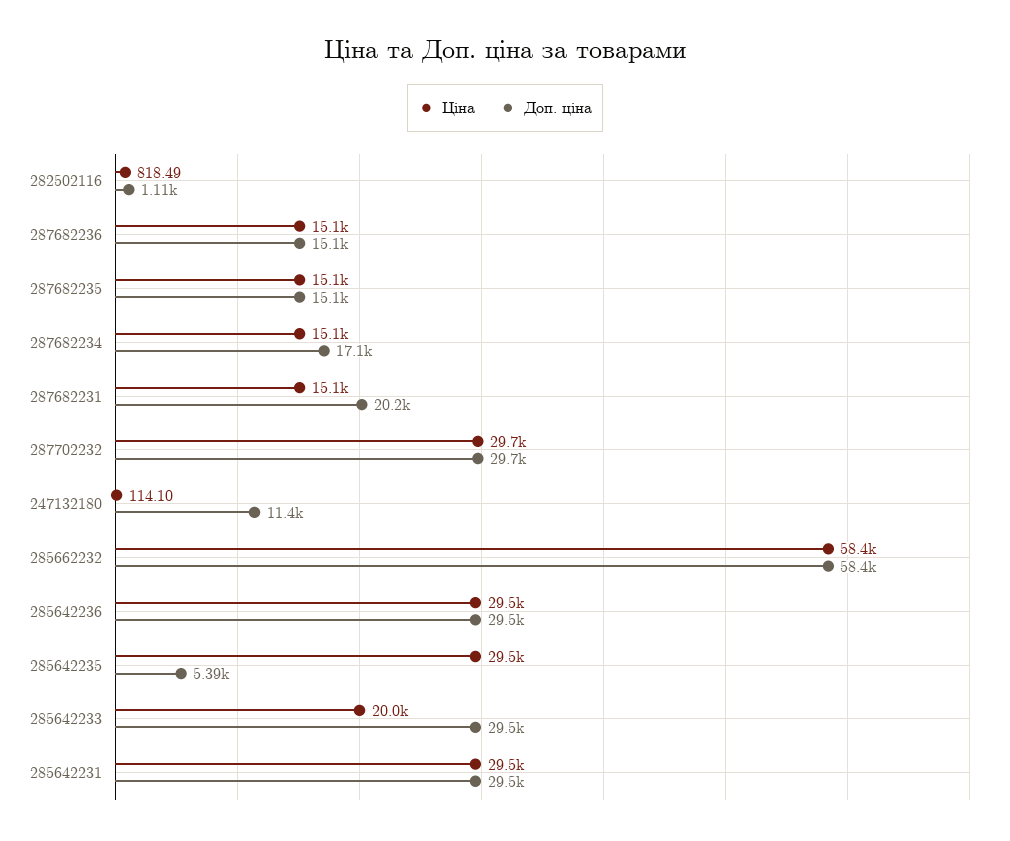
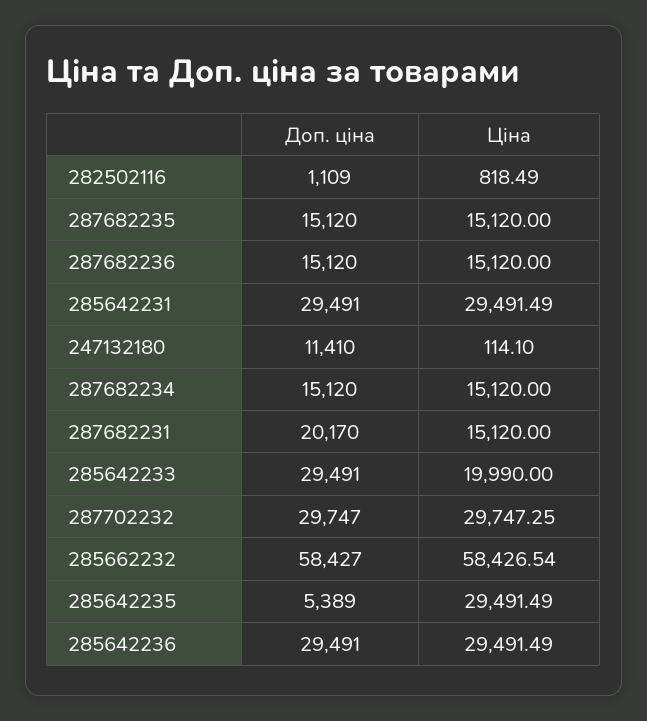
Доп. ціна, 287682234: 17100 -> 15120

